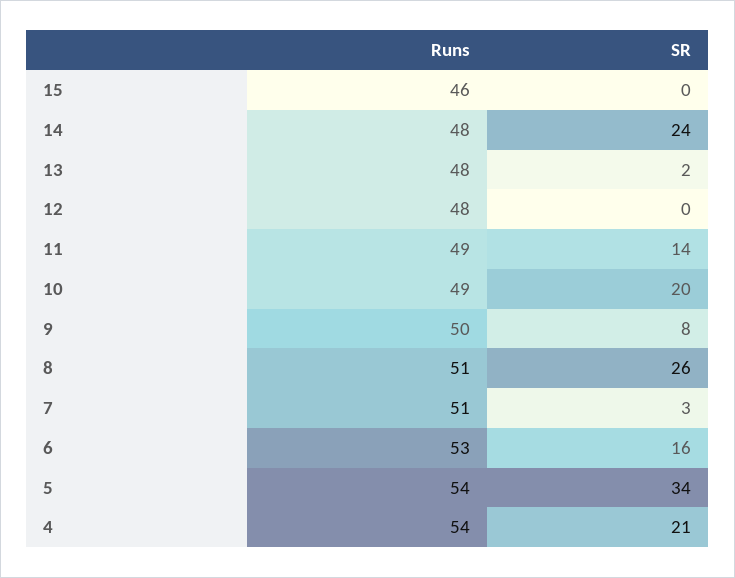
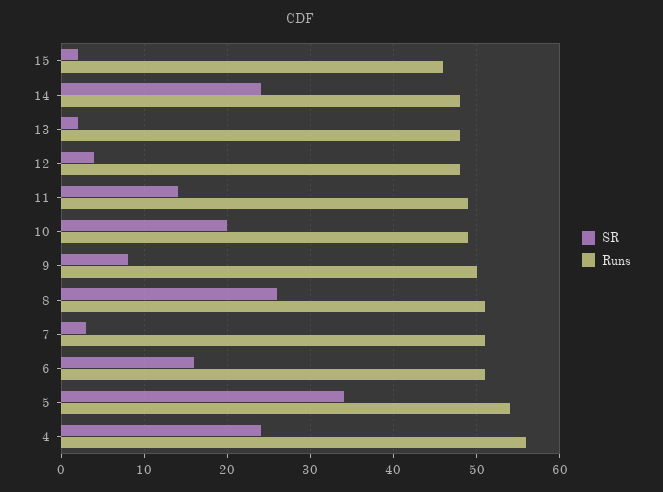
SR, 15: 0 -> 2
SR, 12: 0 -> 4
Runs, 6: 53 -> 51
Runs, 4: 54 -> 56
SR, 4: 21 -> 24

